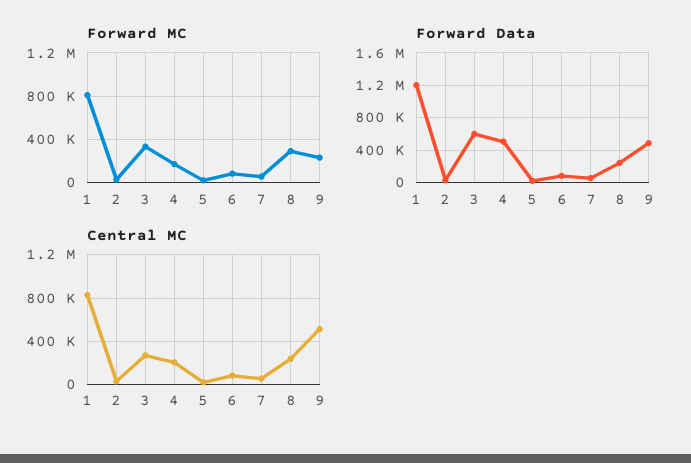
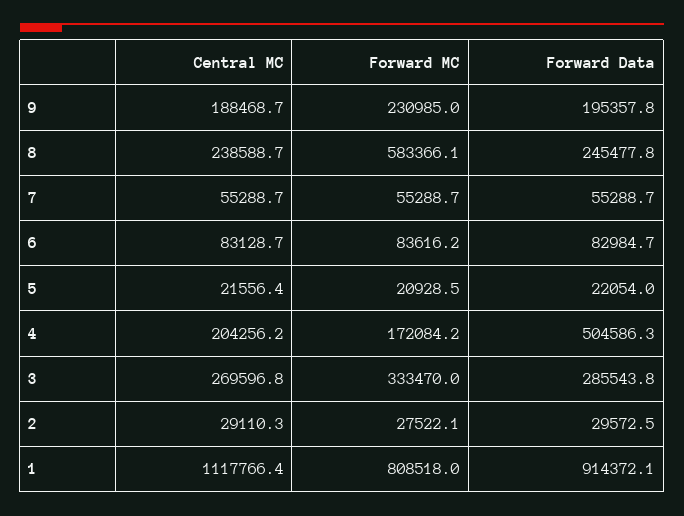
Forward MC, 8: 300000 -> 583366.1
Forward Data, 1: 1200000 -> 914372.1
Forward Data, 3: 600000 -> 285543.8
Forward Data, 9: 500000 -> 195357.8
Central MC, 1: 800000 -> 1117766.4
Central MC, 9: 500000 -> 188468.7

